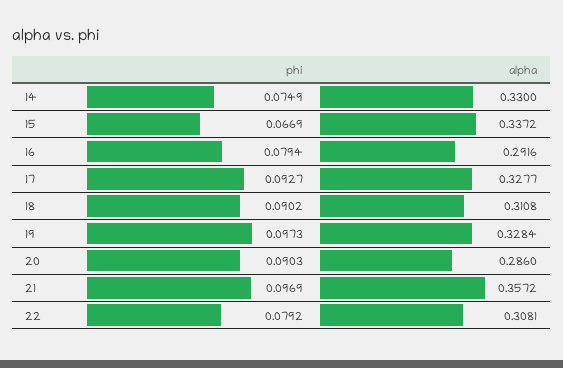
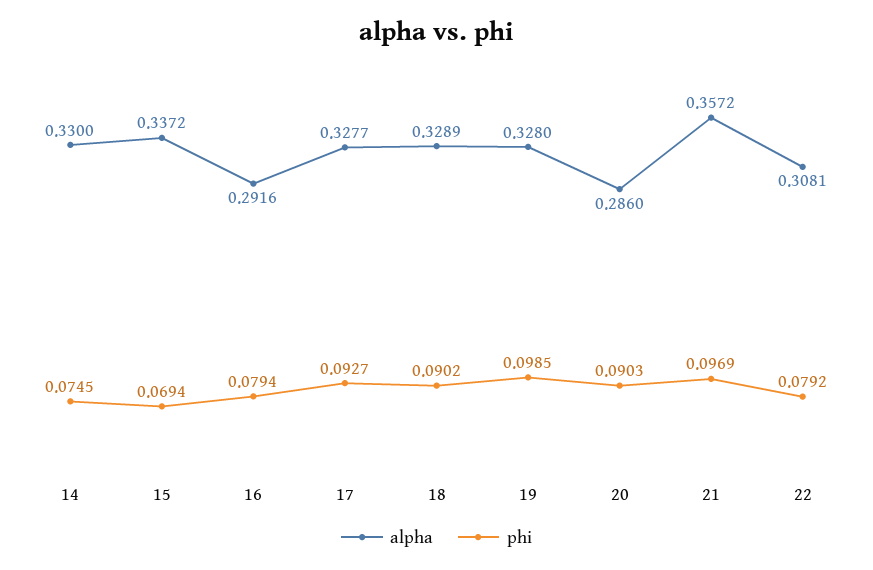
phi, 14: 0.0749 -> 0.0745
phi, 15: 0.0669 -> 0.0694
alpha, 18: 0.3108 -> 0.3289
phi, 19: 0.0973 -> 0.0985
alpha, 19: 0.3284 -> 0.328

